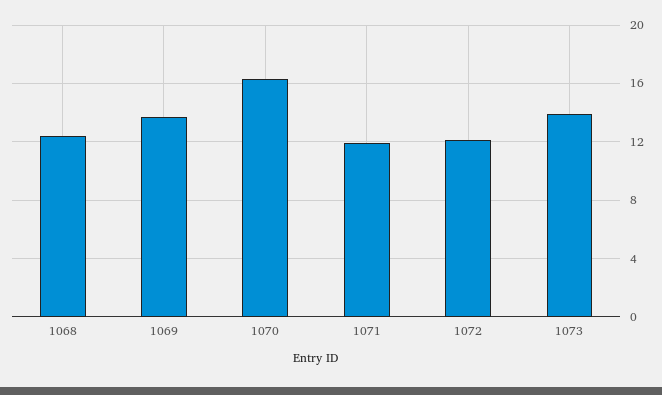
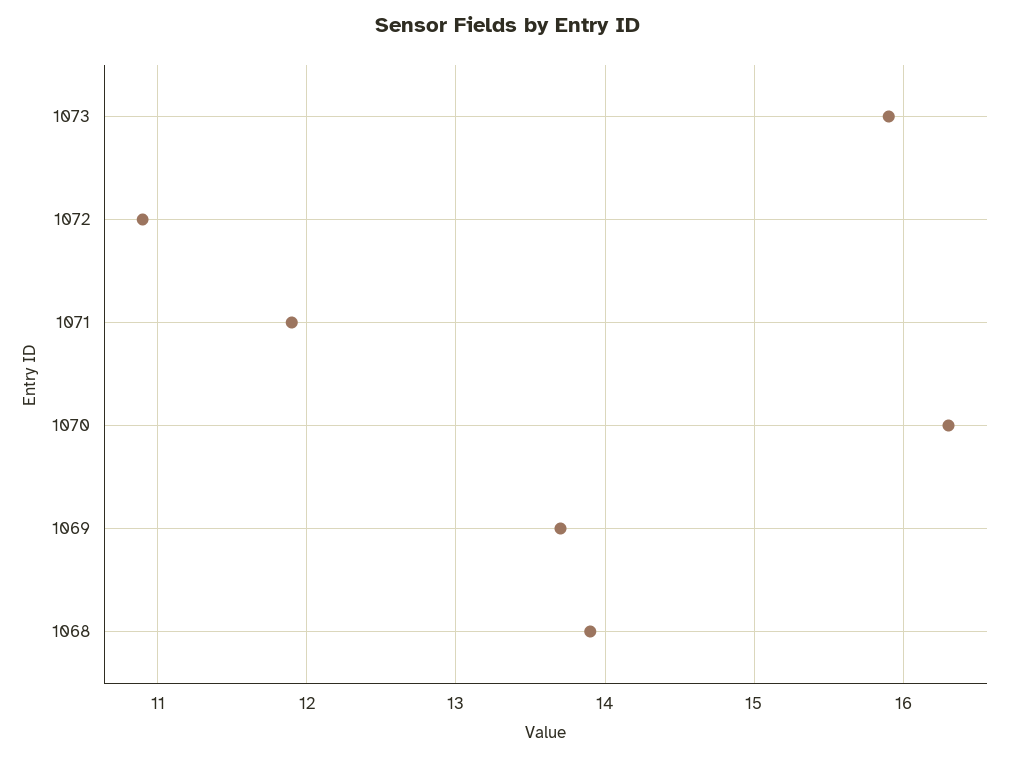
1068: 12.5 -> 13.9
1072: 12 -> 10.9
1073: 14 -> 15.9

